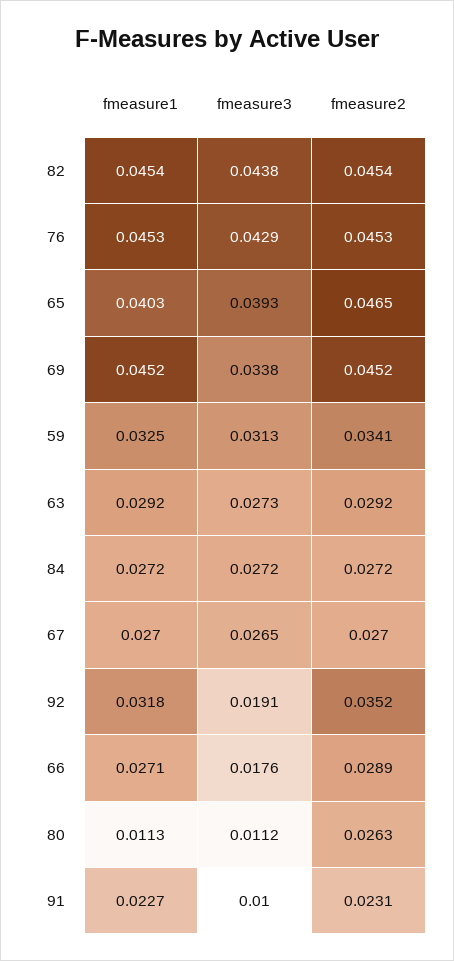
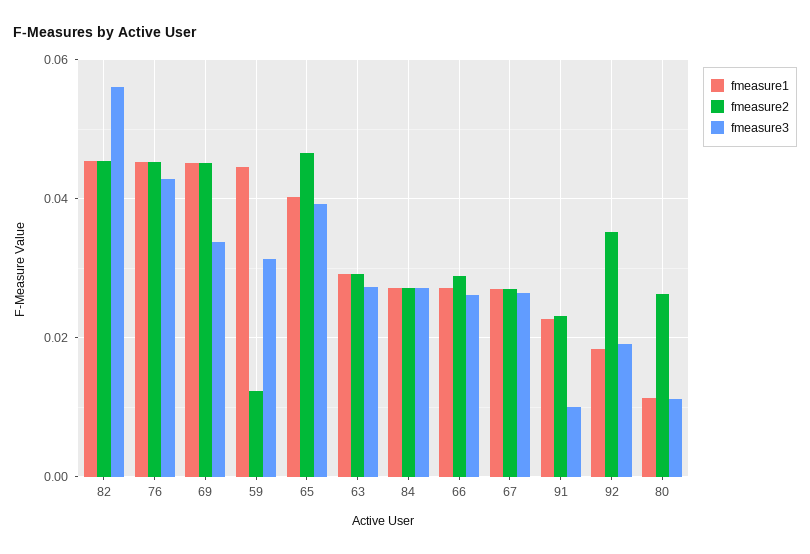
fmeasure3, 82: 0.0438 -> 0.056
fmeasure1, 59: 0.0325 -> 0.044
fmeasure2, 59: 0.0341 -> 0.012
fmeasure1, 92: 0.0318 -> 0.018
fmeasure3, 66: 0.0176 -> 0.026

